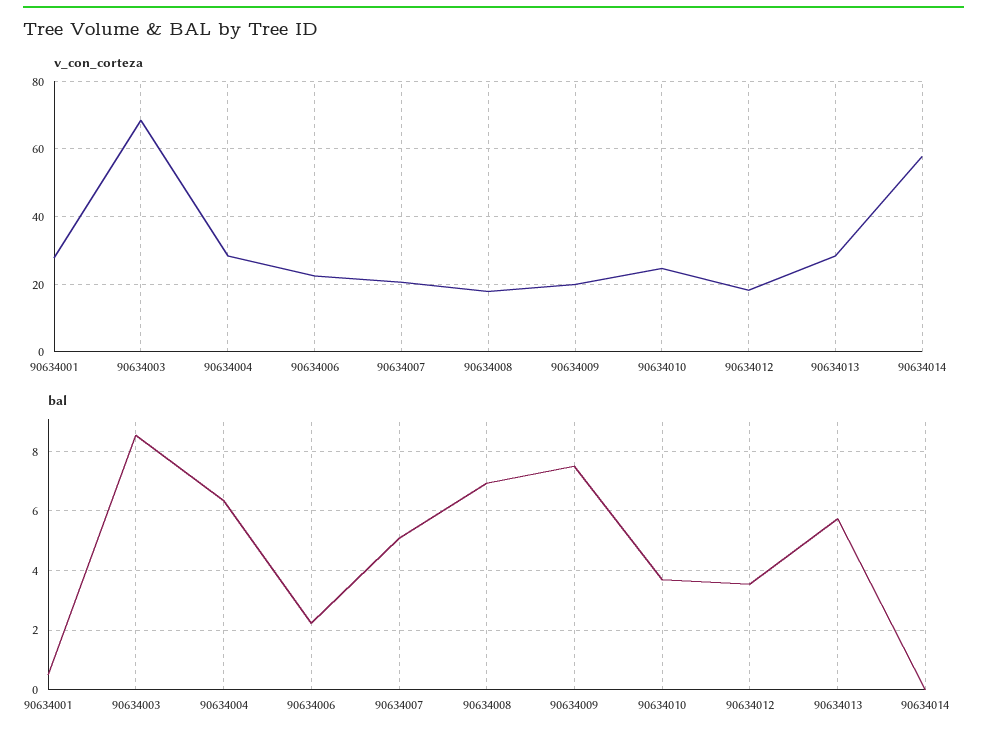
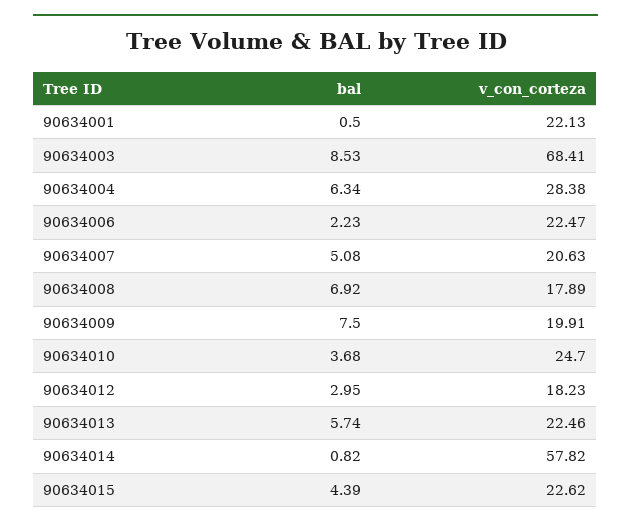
v_con_corteza, 90634001: 28 -> 22.13
v_con_corteza, 90634013: 28 -> 22.46
bal, 90634012: 3.5 -> 2.95
bal, 90634014: 0 -> 0.82
bal, 90634015: none -> 4.39
v_con_corteza, 90634015: none -> 22.62

